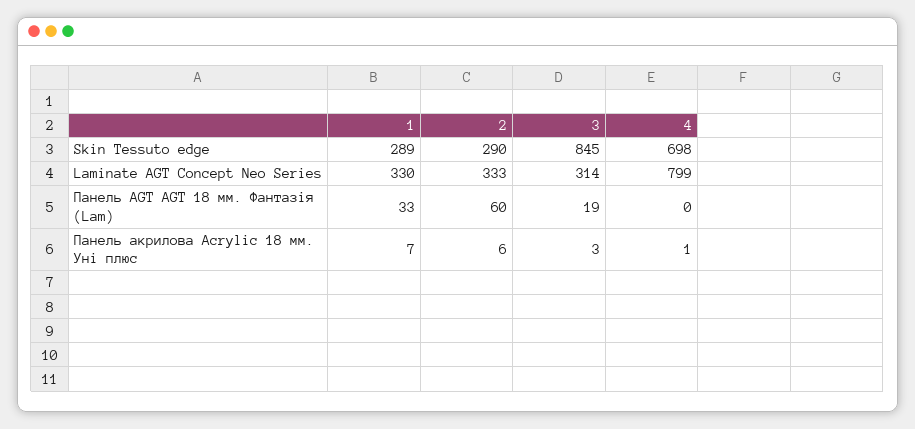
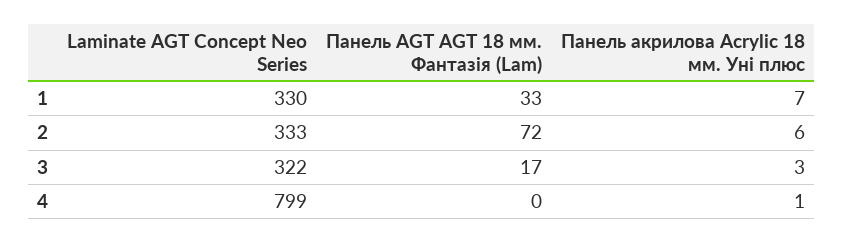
1, Skin Tessuto edge: 289 -> none
2, Skin Tessuto edge: 290 -> none
3, Skin Tessuto edge: 845 -> none
4, Skin Tessuto edge: 698 -> none
3, Laminate AGT Concept Neo Series: 314 -> 322
2, Панель AGT AGT 18 мм. Фантазія (Lam): 60 -> 72
3, Панель AGT AGT 18 мм. Фантазія (Lam): 19 -> 17

